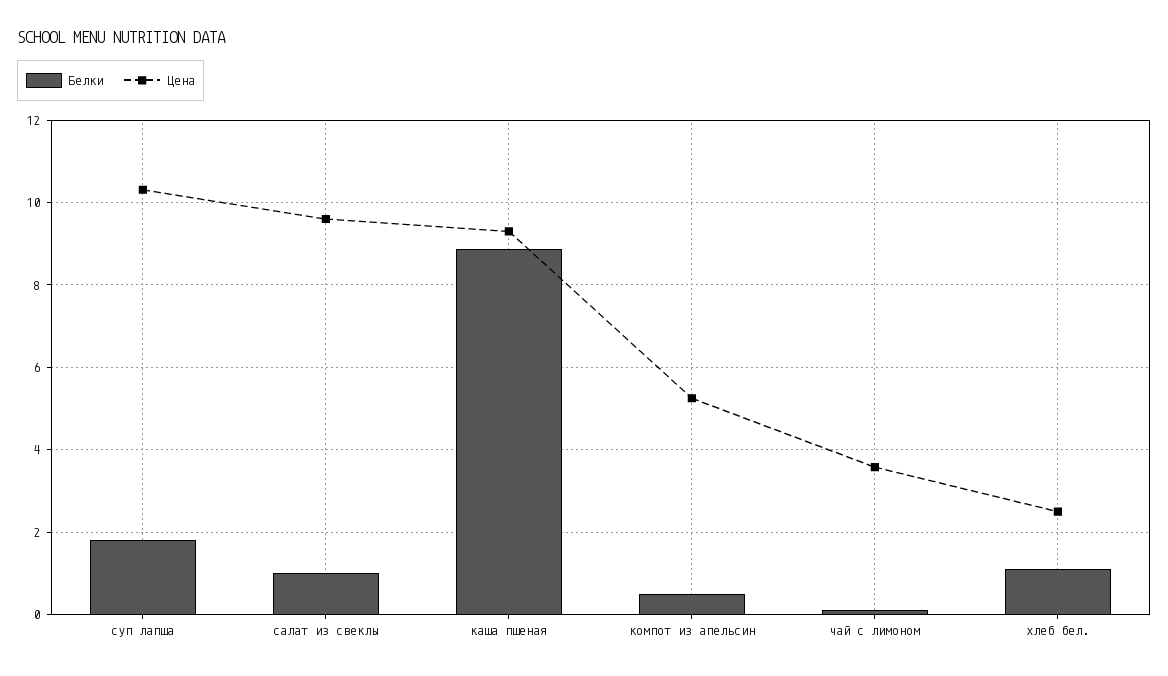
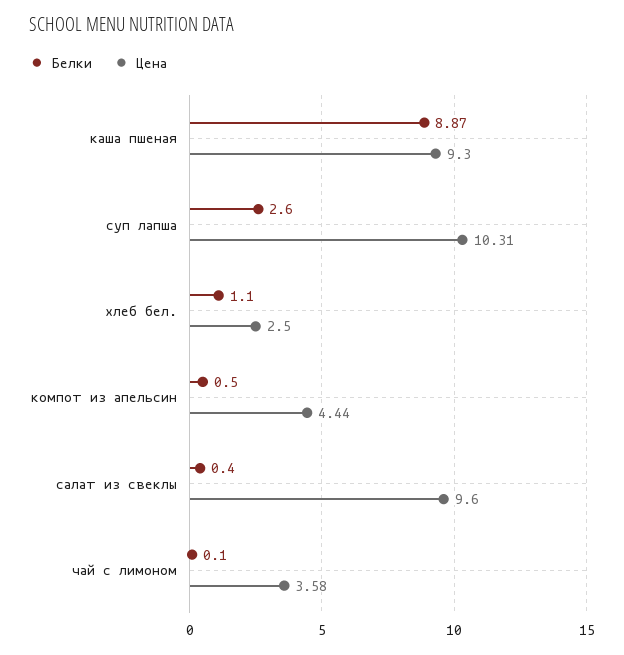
Белки, суп лапша: 1.8 -> 2.6
Белки, салат из свеклы: 1 -> 0.4
Цена, компот из апельсин: 5.2 -> 4.44

